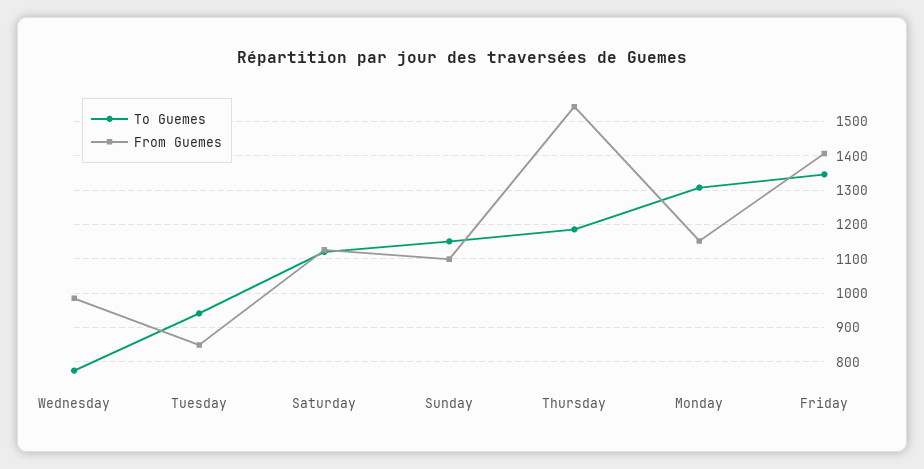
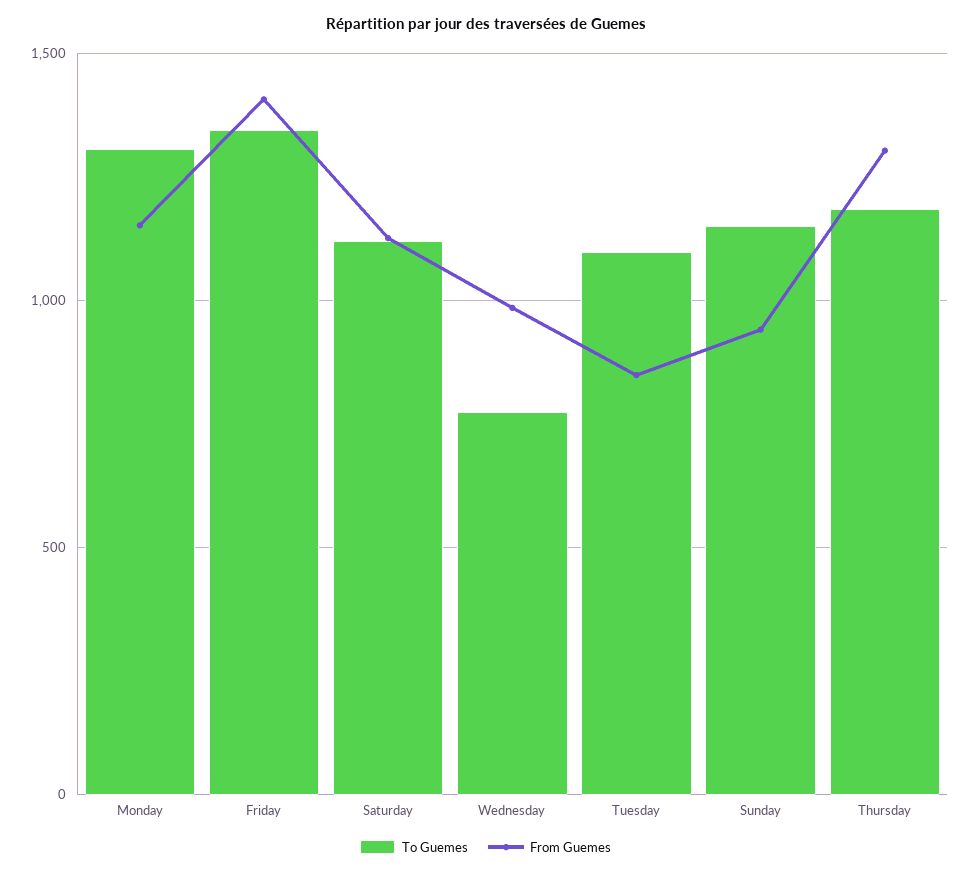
To Guemes, Tuesday: 940 -> 1100
From Guemes, Sunday: 1100 -> 950
From Guemes, Thursday: 1540 -> 1300

